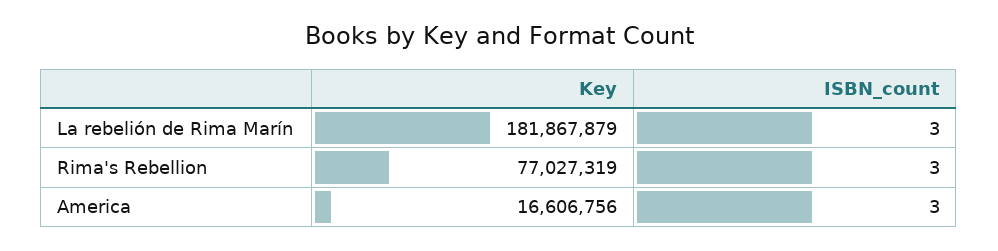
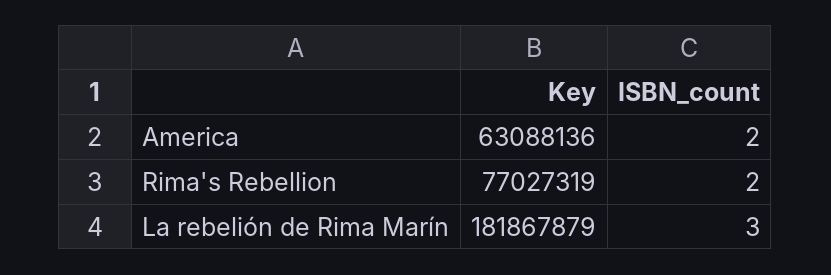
ISBN_count, Rima's Rebellion: 3 -> 2
Key, America: 16606756 -> 63088136
ISBN_count, America: 3 -> 2

